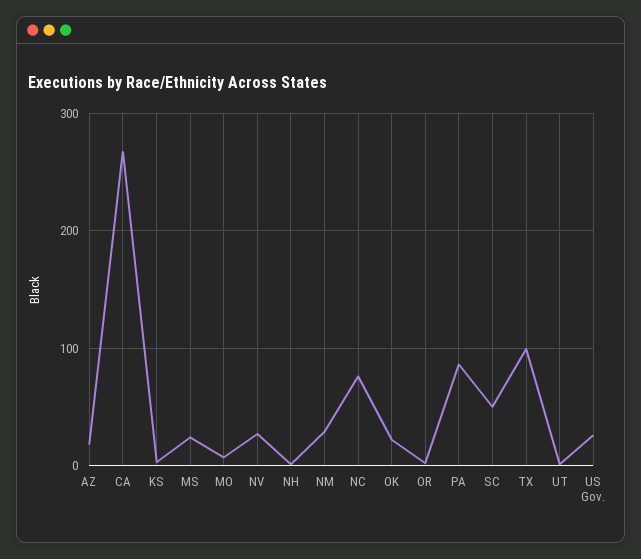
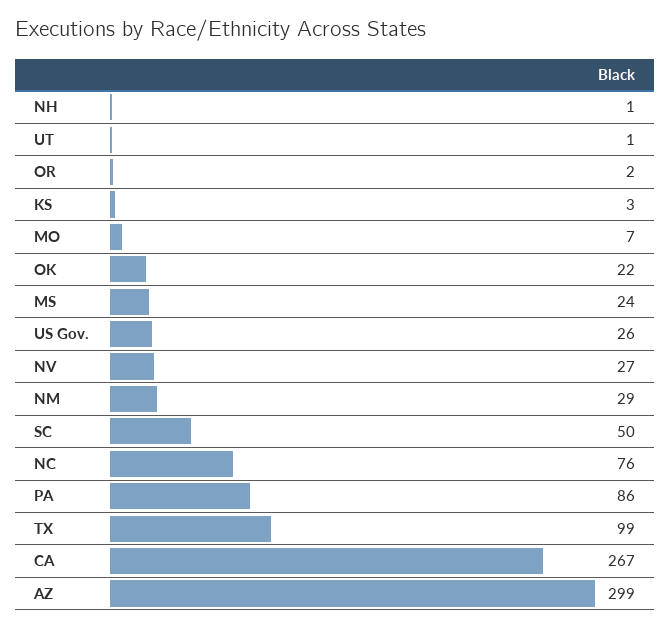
AZ: 20 -> 299

